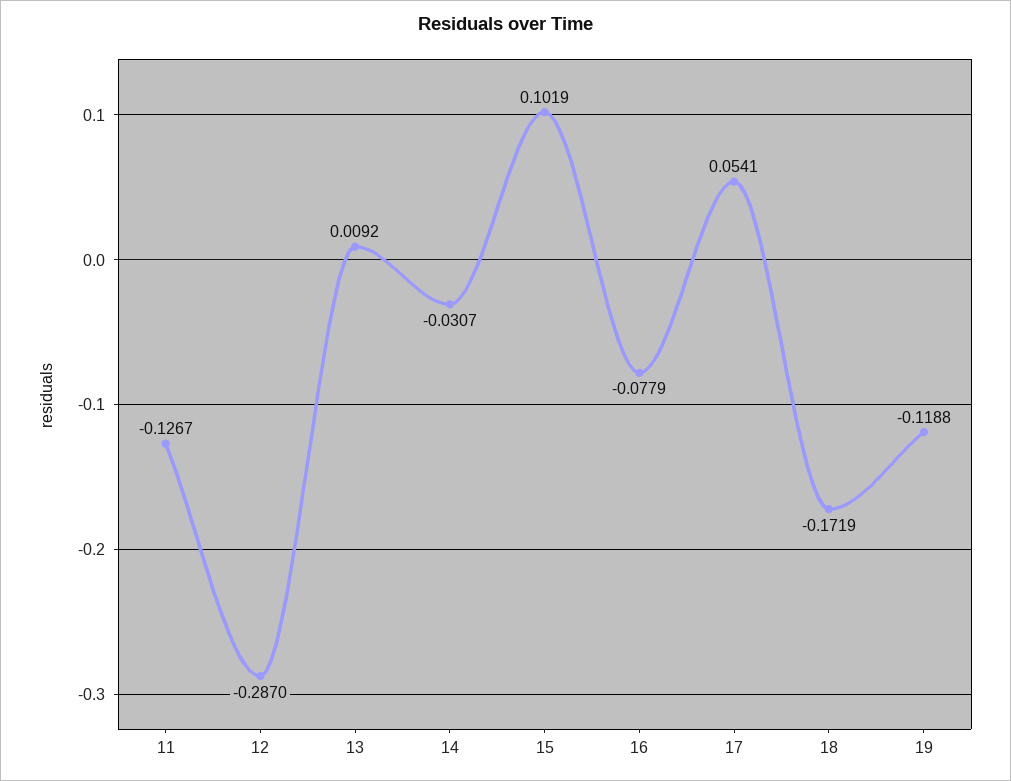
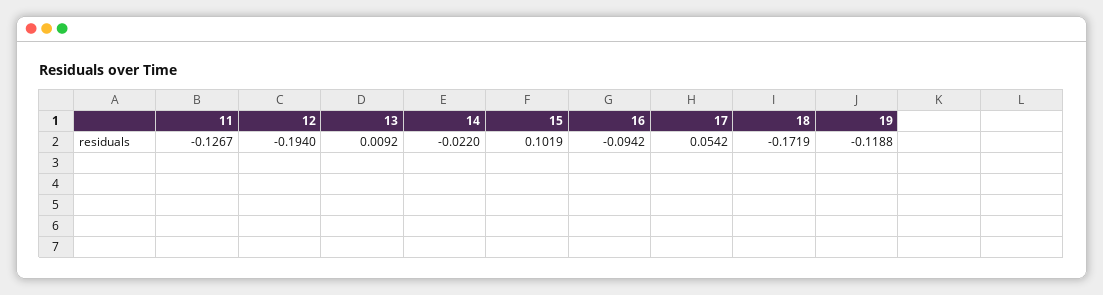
12: -0.287 -> -0.194
14: -0.0307 -> -0.022
16: -0.0779 -> -0.0942
17: 0.0541 -> 0.0542

